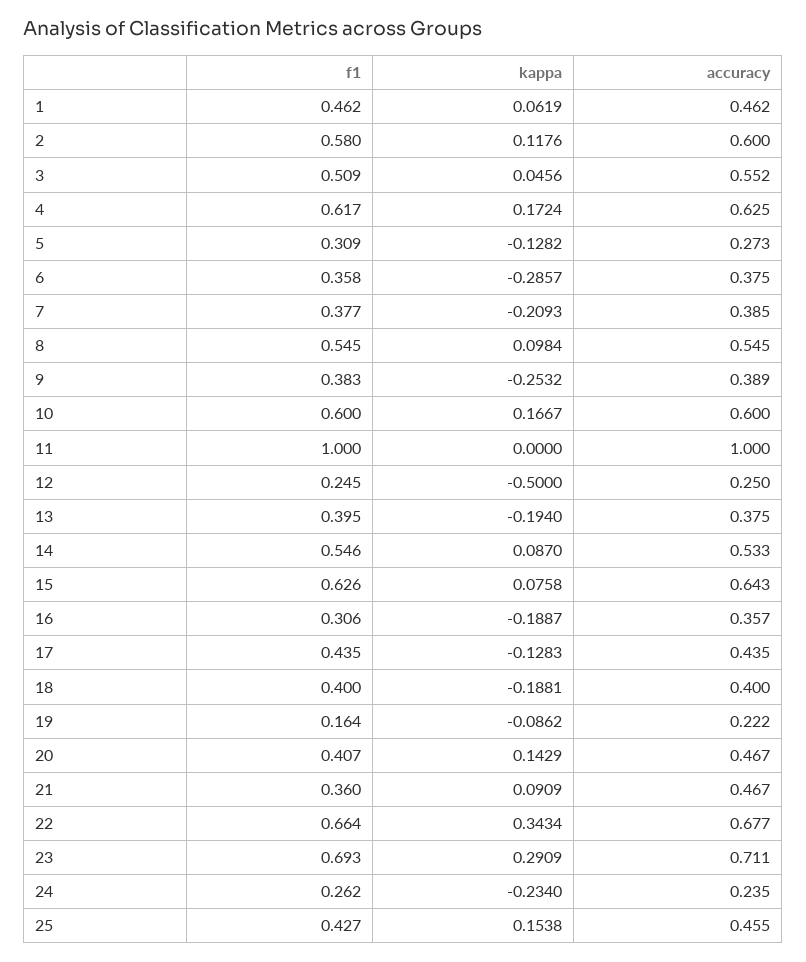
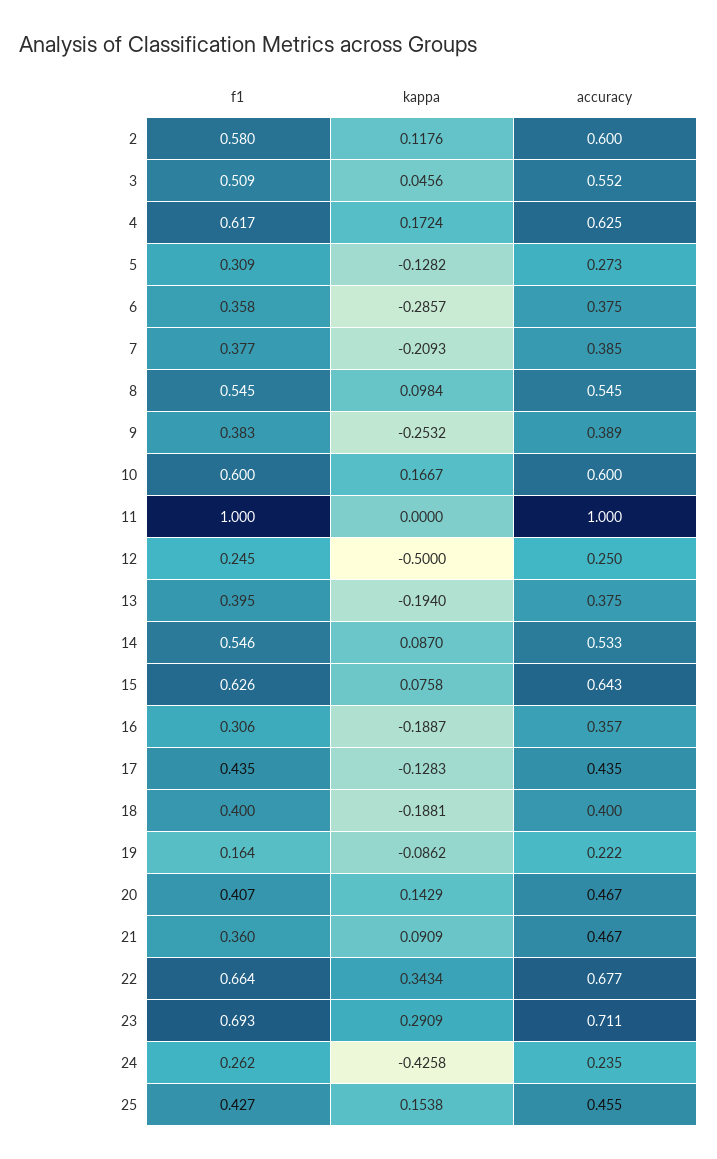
f1, 1: 0.462 -> none
kappa, 1: 0.0619 -> none
accuracy, 1: 0.462 -> none
kappa, 24: -0.234 -> -0.4258

